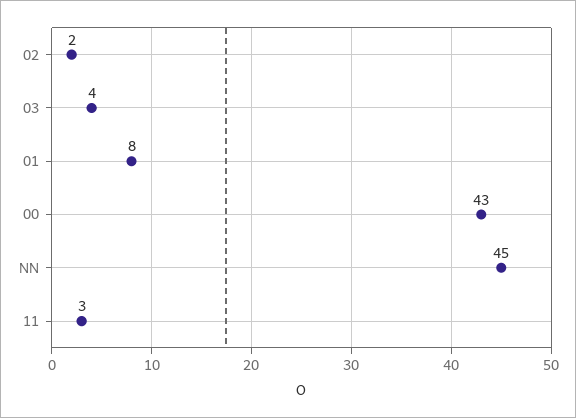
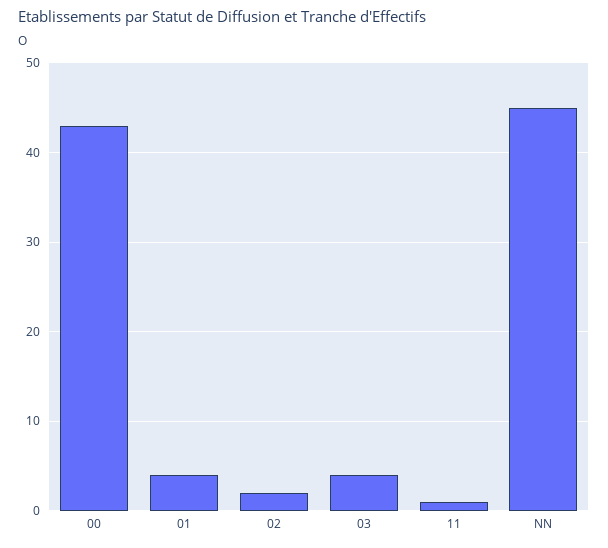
01: 8 -> 4
11: 3 -> 1

